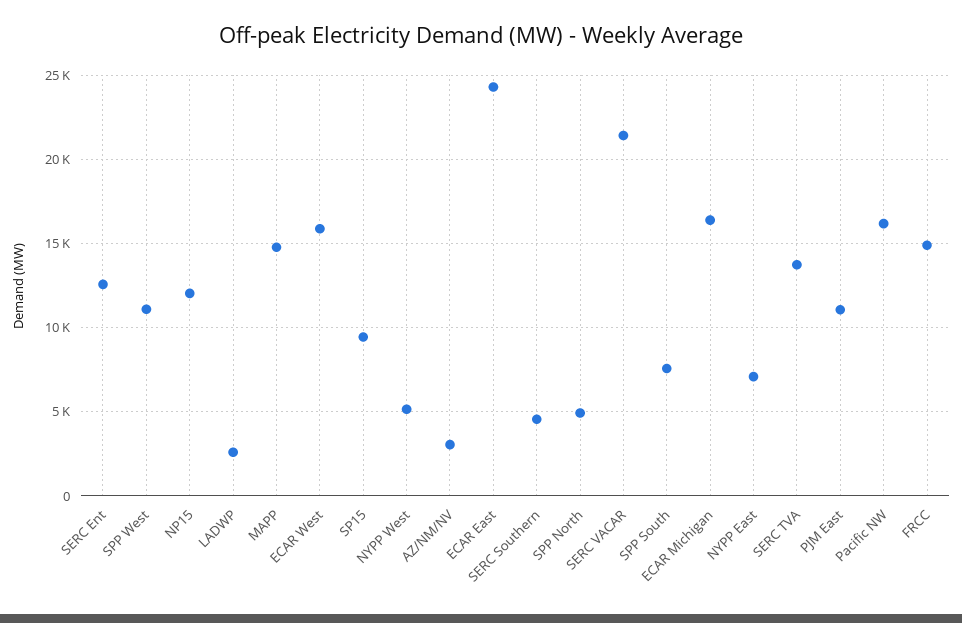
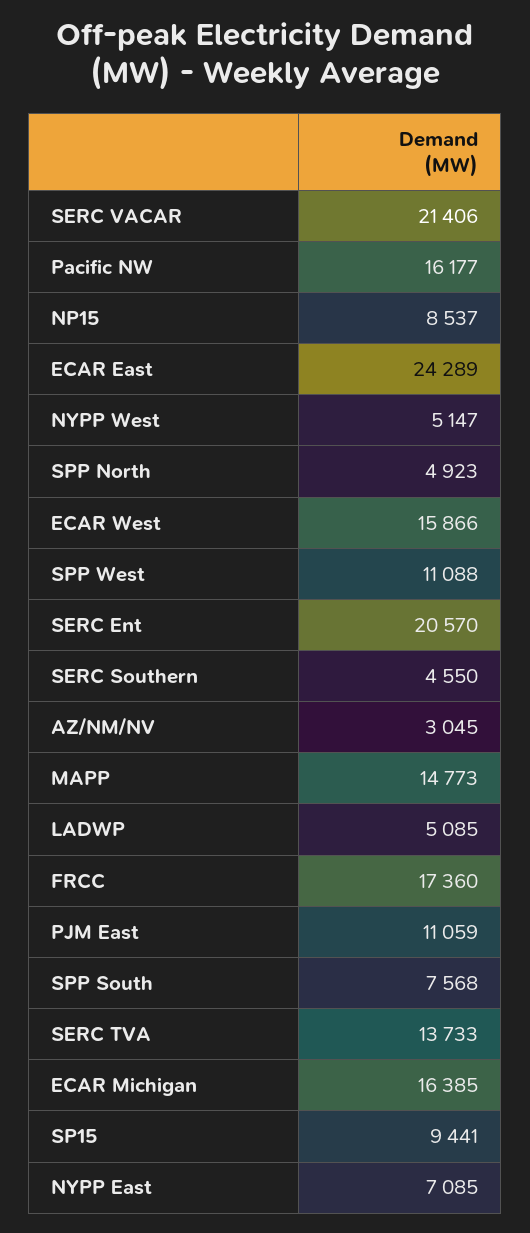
SERC Ent: 12500 -> 20570
NP15: 12000 -> 8537
LADWP: 2500 -> 5085
FRCC: 15000 -> 17360

